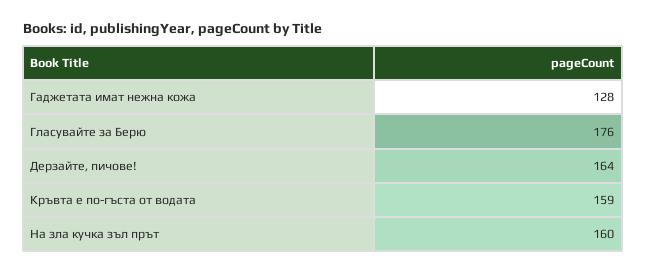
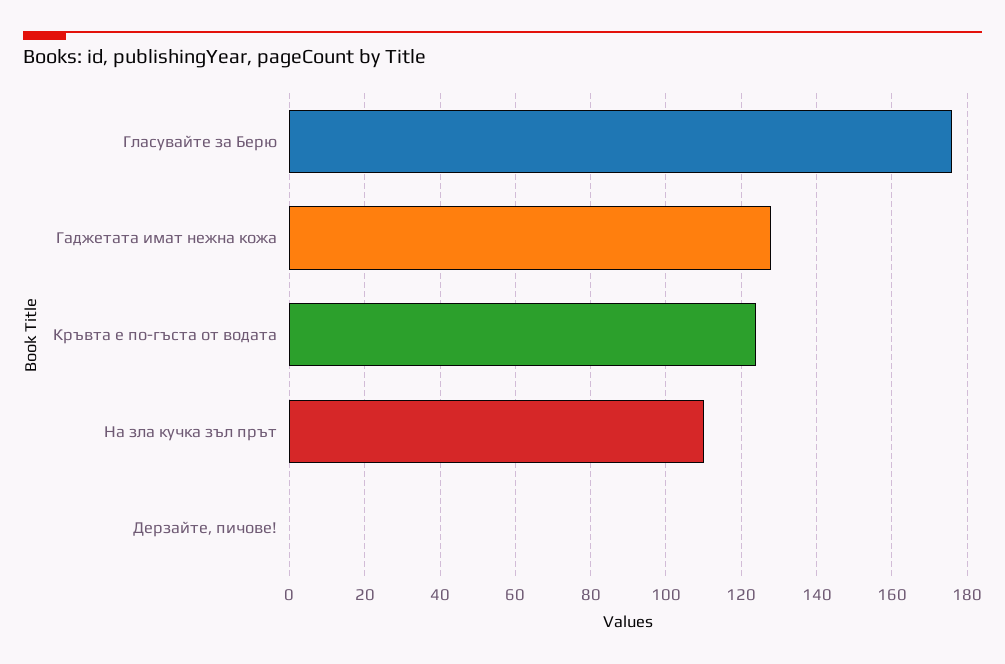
Дерзайте, пичове!: 164 -> 0
Кръвта е по-гъста от водата: 159 -> 125
На зла кучка зъл прът: 160 -> 110

